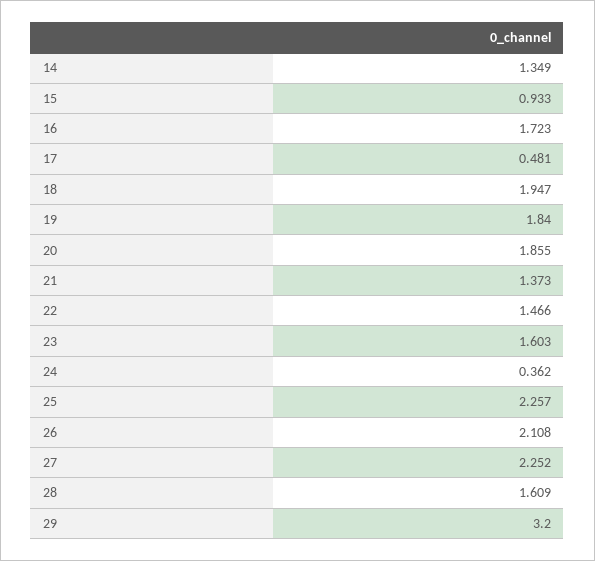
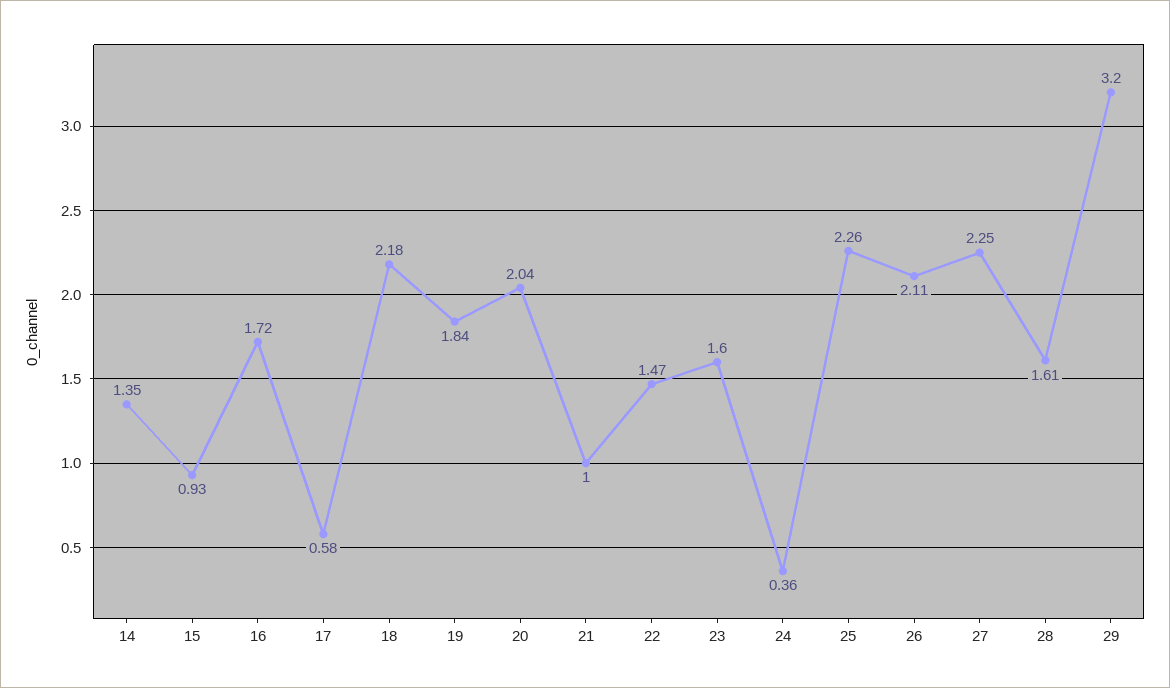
17: 0.481 -> 0.58
18: 1.947 -> 2.18
20: 1.855 -> 2.04
21: 1.373 -> 1

